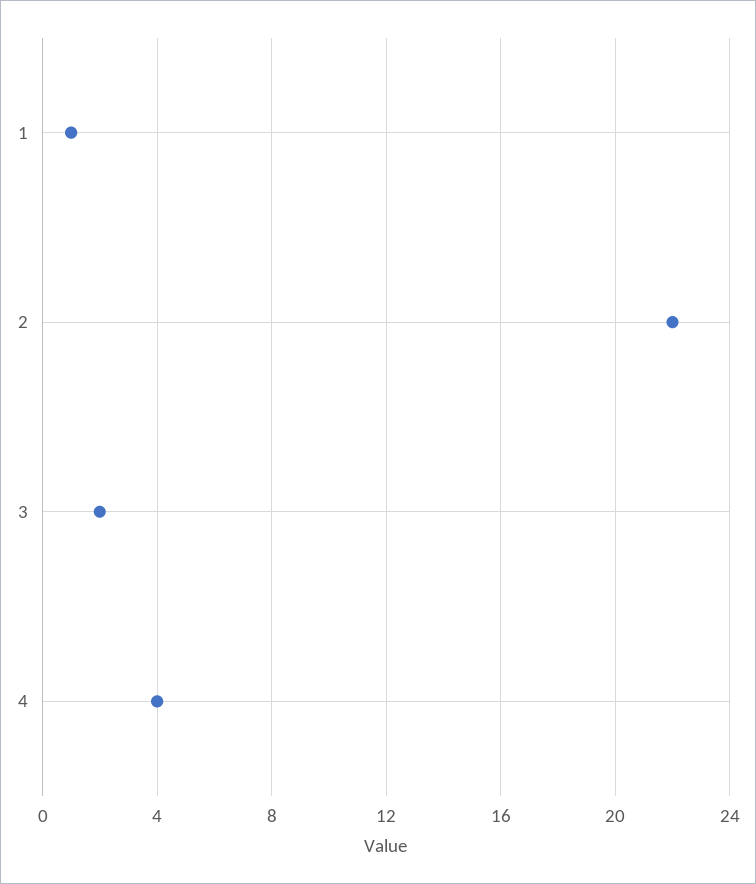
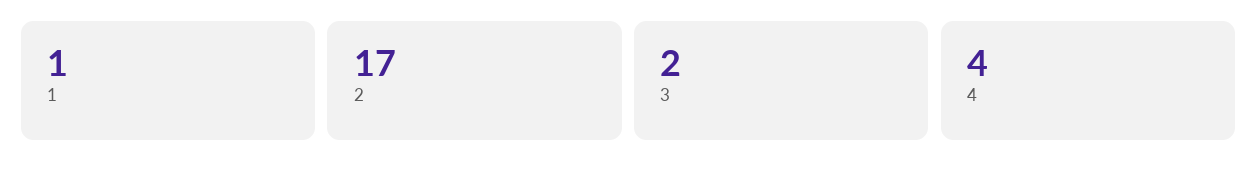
2: 22 -> 17

